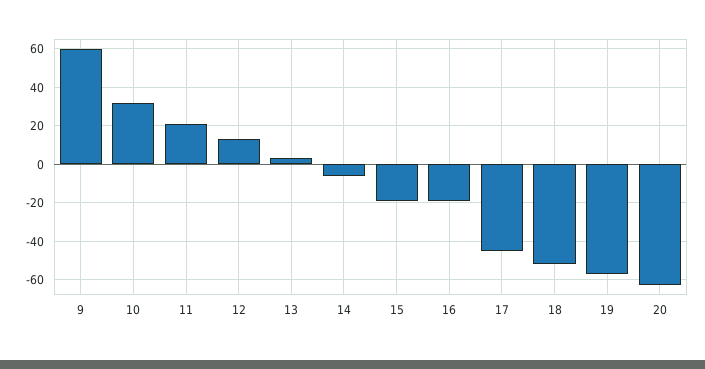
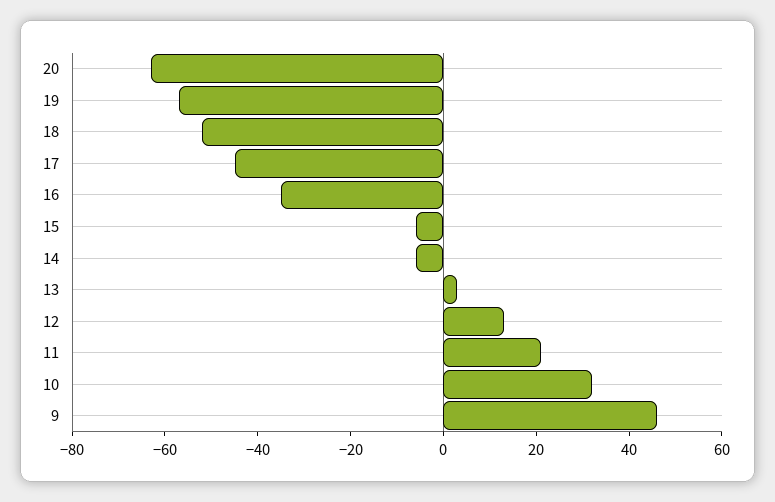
9: 60 -> 45
15: -20 -> -5
16: -20 -> -35

